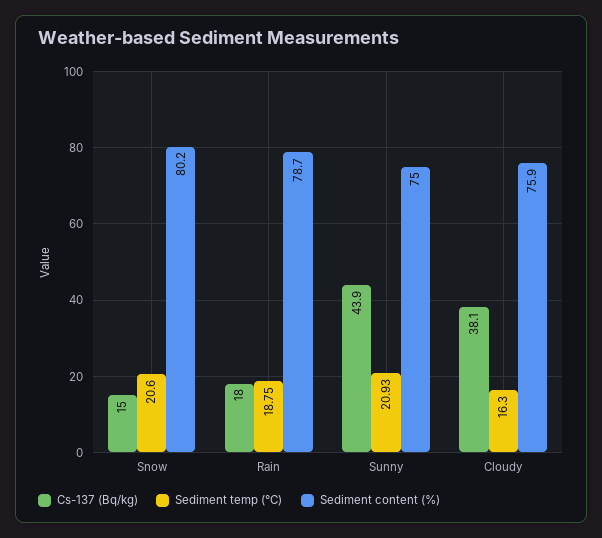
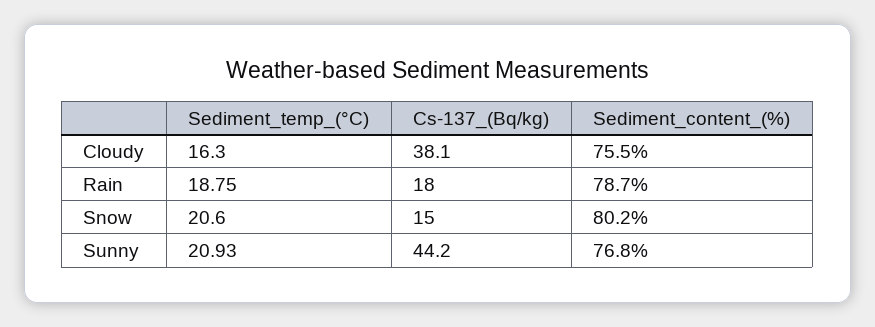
Cs-137 (Bq/kg), Sunny: 43.9 -> 44.2
Sediment content (%), Sunny: 75 -> 76.8
Sediment content (%), Cloudy: 75.9 -> 75.5

